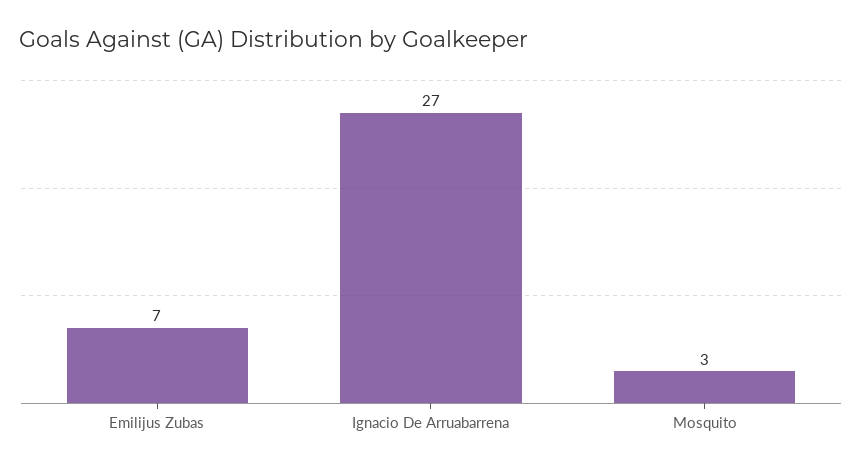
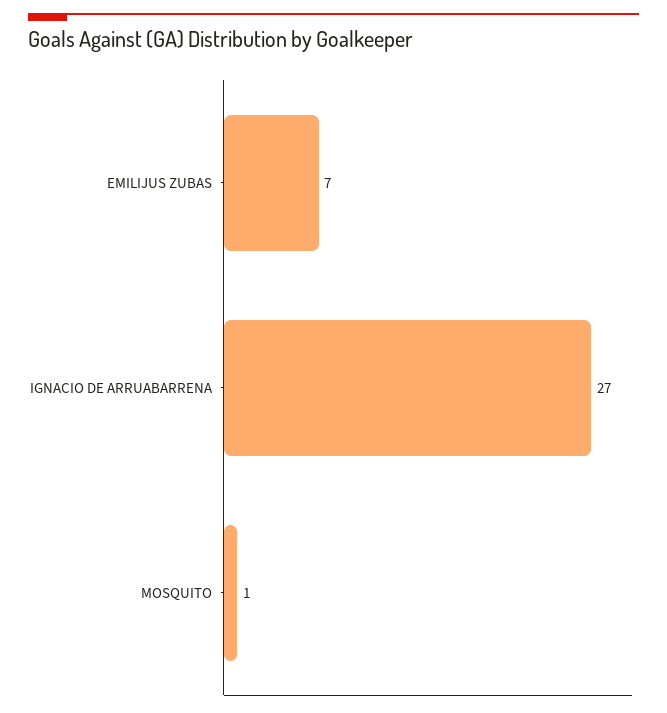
Mosquito: 3 -> 1

